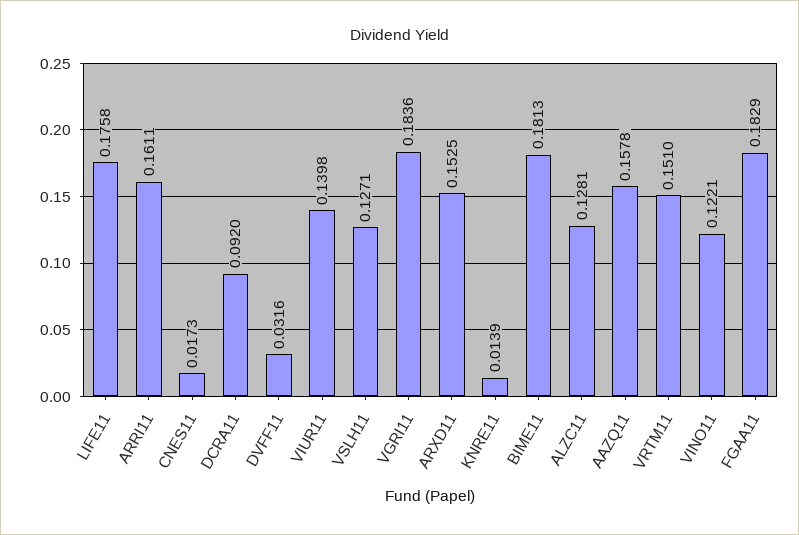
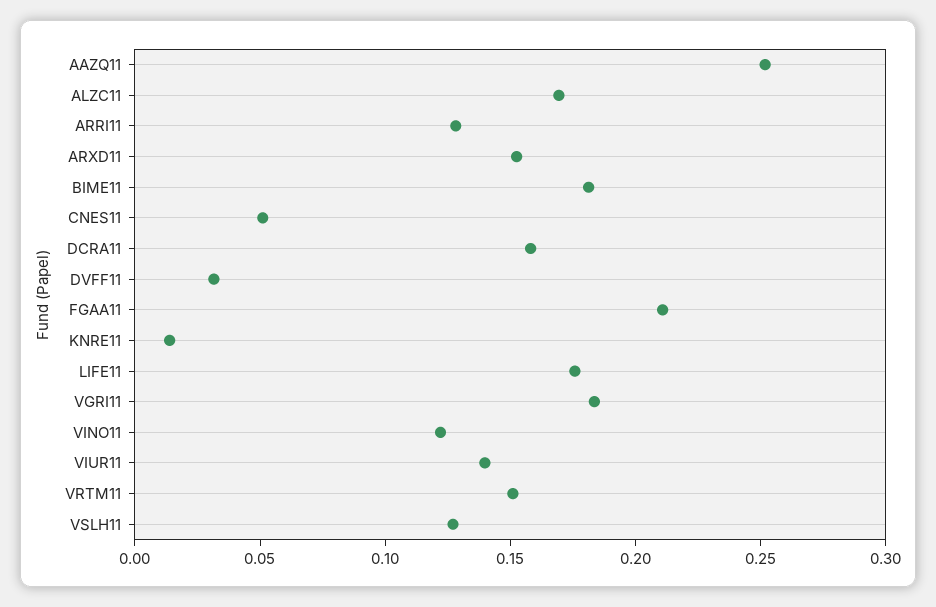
ARRI11: 0.1611 -> 0.13
CNES11: 0.0173 -> 0.05
DCRA11: 0.092 -> 0.16
ALZC11: 0.1281 -> 0.17
AAZQ11: 0.1578 -> 0.25
FGAA11: 0.1829 -> 0.21

